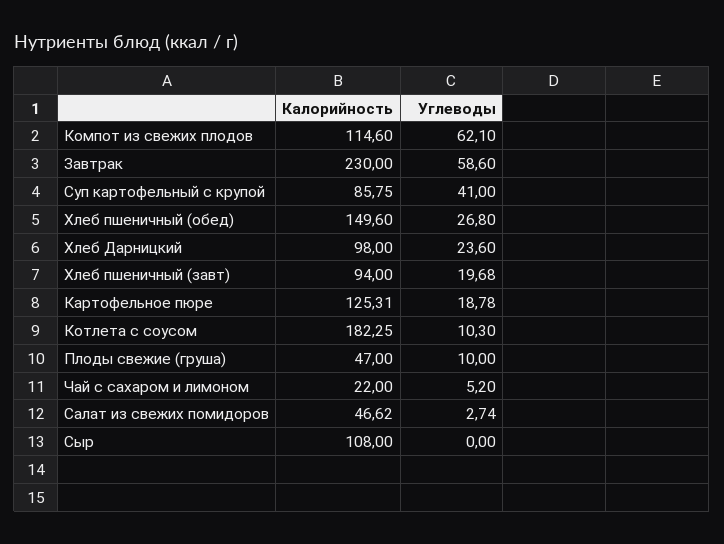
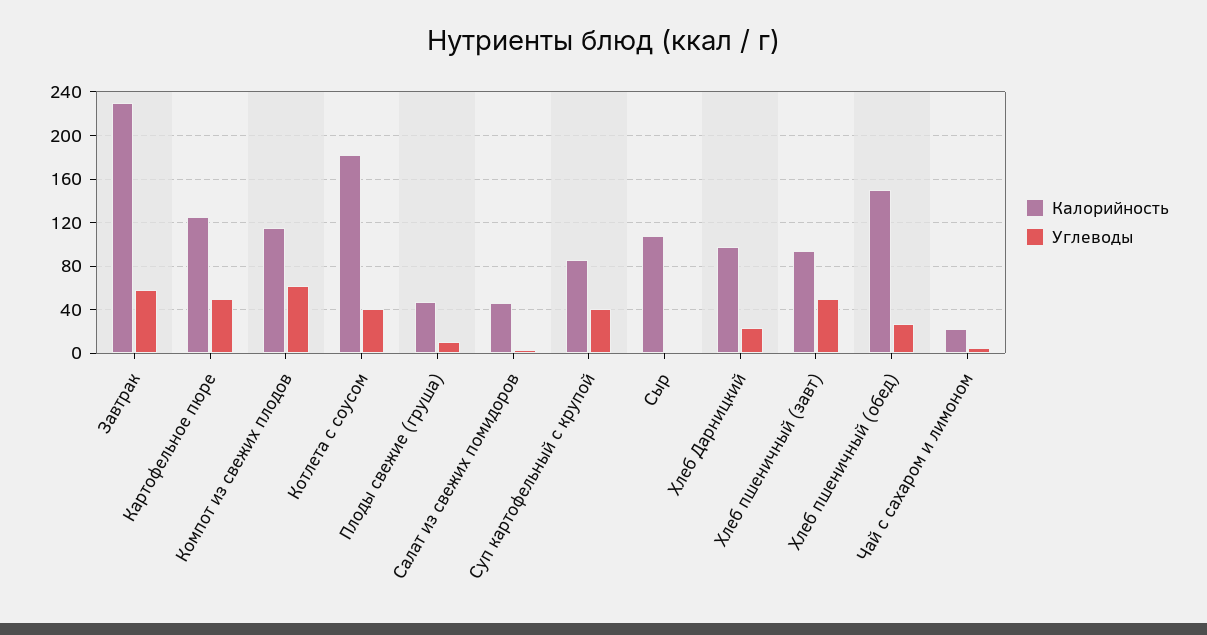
Углеводы, Хлеб пшеничный (завт): 19.68 -> 50
Углеводы, Картофельное пюре: 18.78 -> 50
Углеводы, Котлета с соусом: 10.3 -> 40

